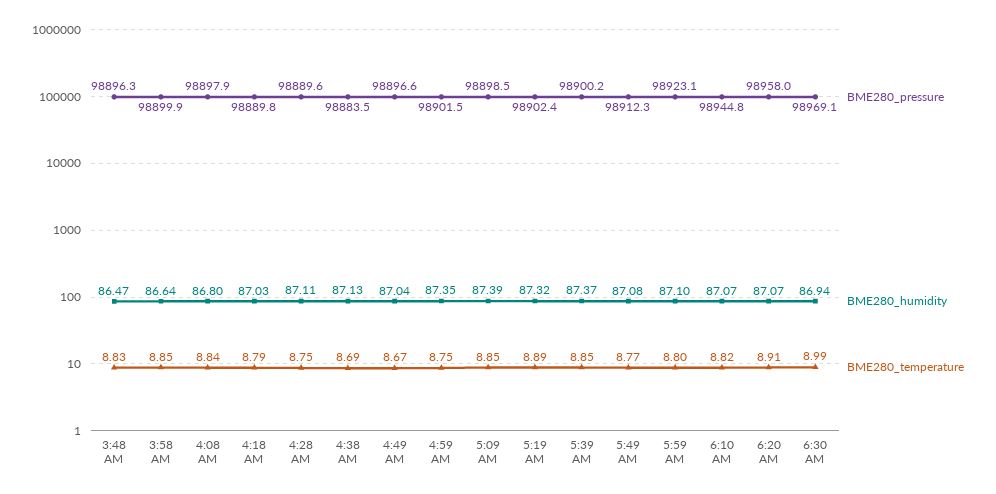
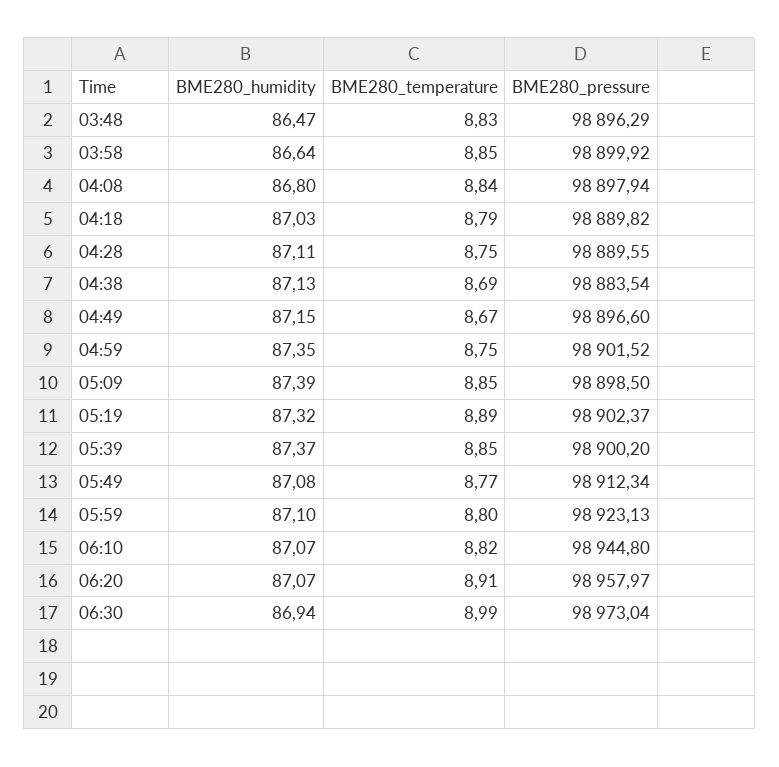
BME280_humidity, 4:49 AM: 87.04 -> 87.15
BME280_pressure, 6:30 AM: 98969.1 -> 98973.04

